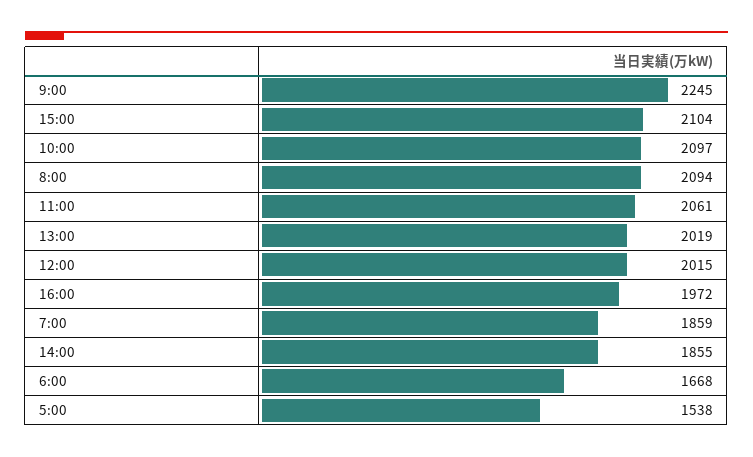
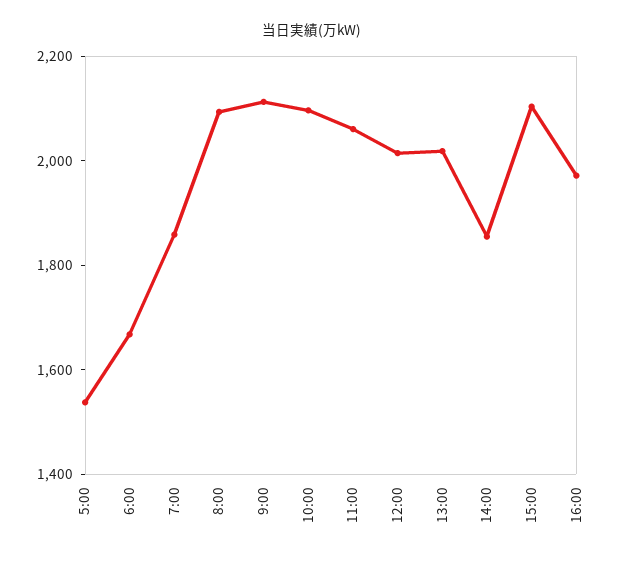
9:00: 2245 -> 2100

